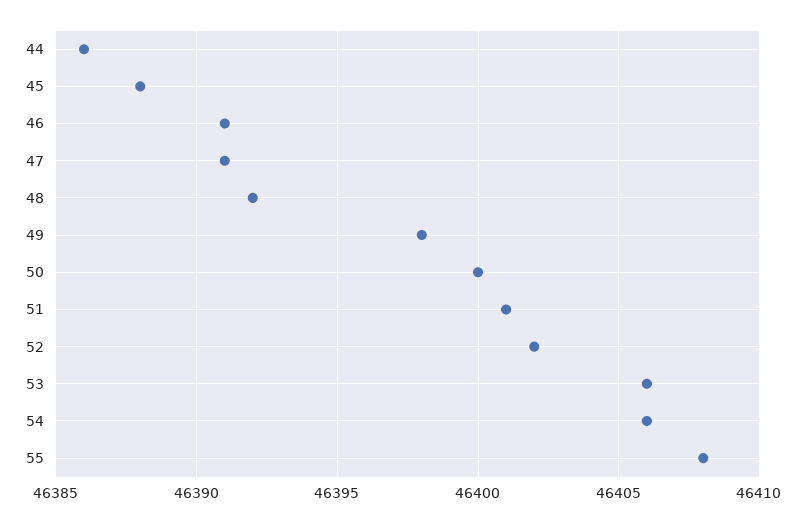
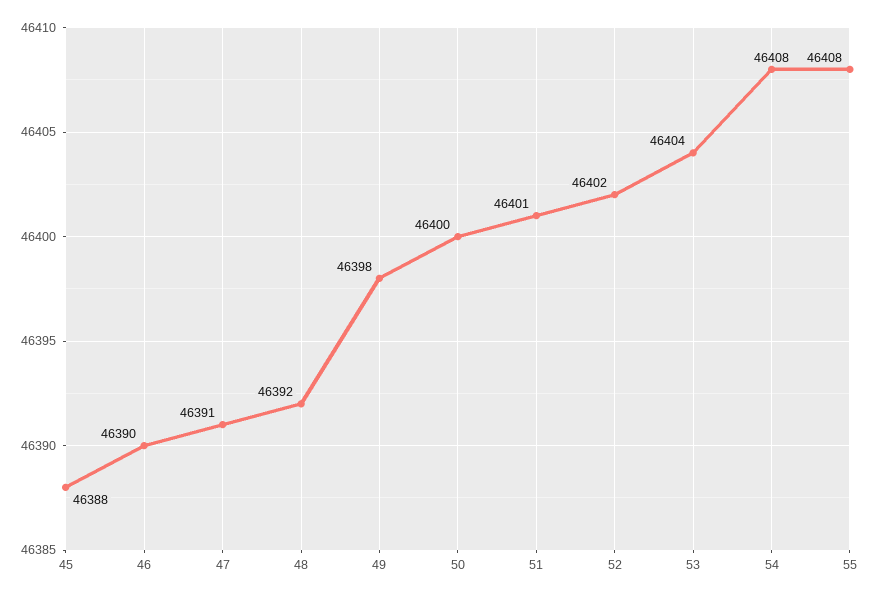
44: 46386 -> none
46: 46391 -> 46390
53: 46406 -> 46404
54: 46406 -> 46408

